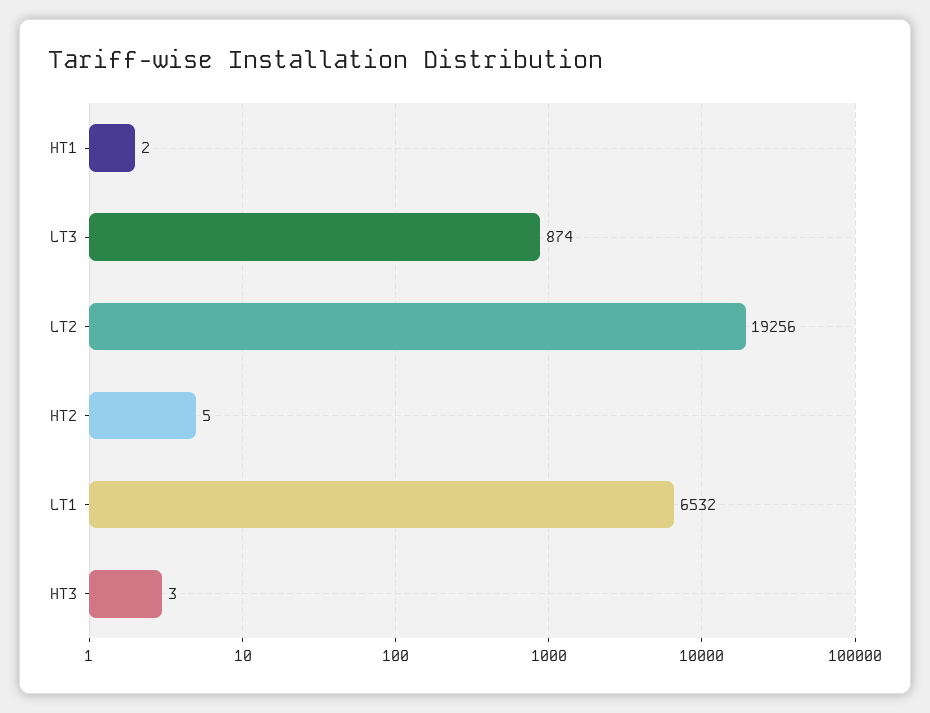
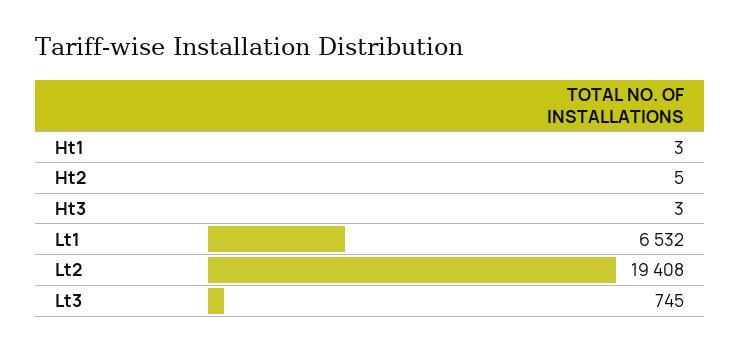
HT1: 2 -> 3
LT3: 874 -> 745
LT2: 19256 -> 19408

